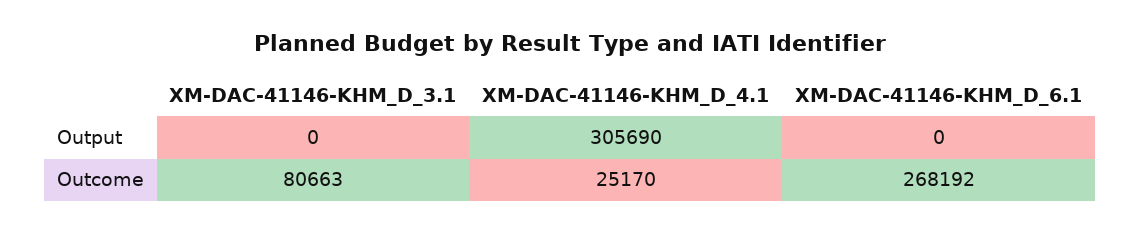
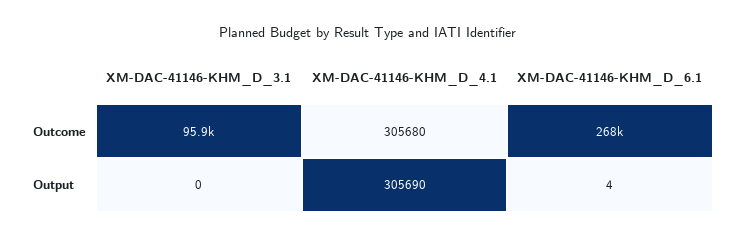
XM-DAC-41146-KHM_D_6.1, Output: 0 -> 4
XM-DAC-41146-KHM_D_3.1, Outcome: 80663 -> 95900
XM-DAC-41146-KHM_D_4.1, Outcome: 25170 -> 305680

